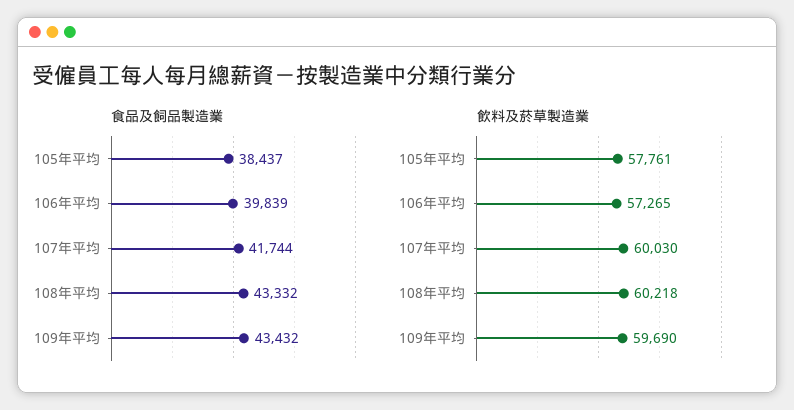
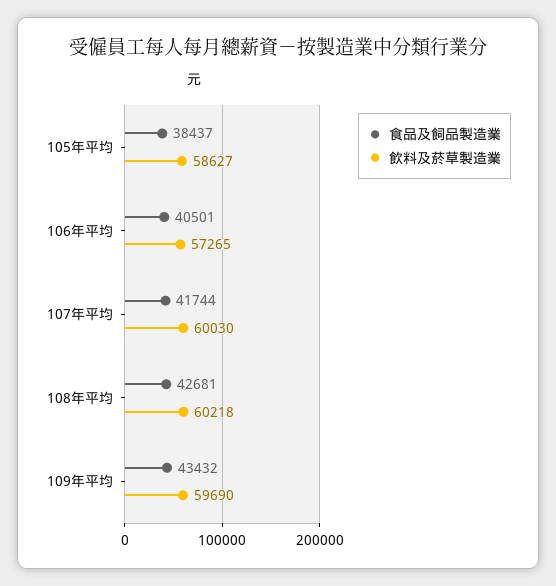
食品及飼品製造業, 106年平均: 39839 -> 40501
食品及飼品製造業, 108年平均: 43332 -> 42681
飲料及菸草製造業, 105年平均: 57761 -> 58627

